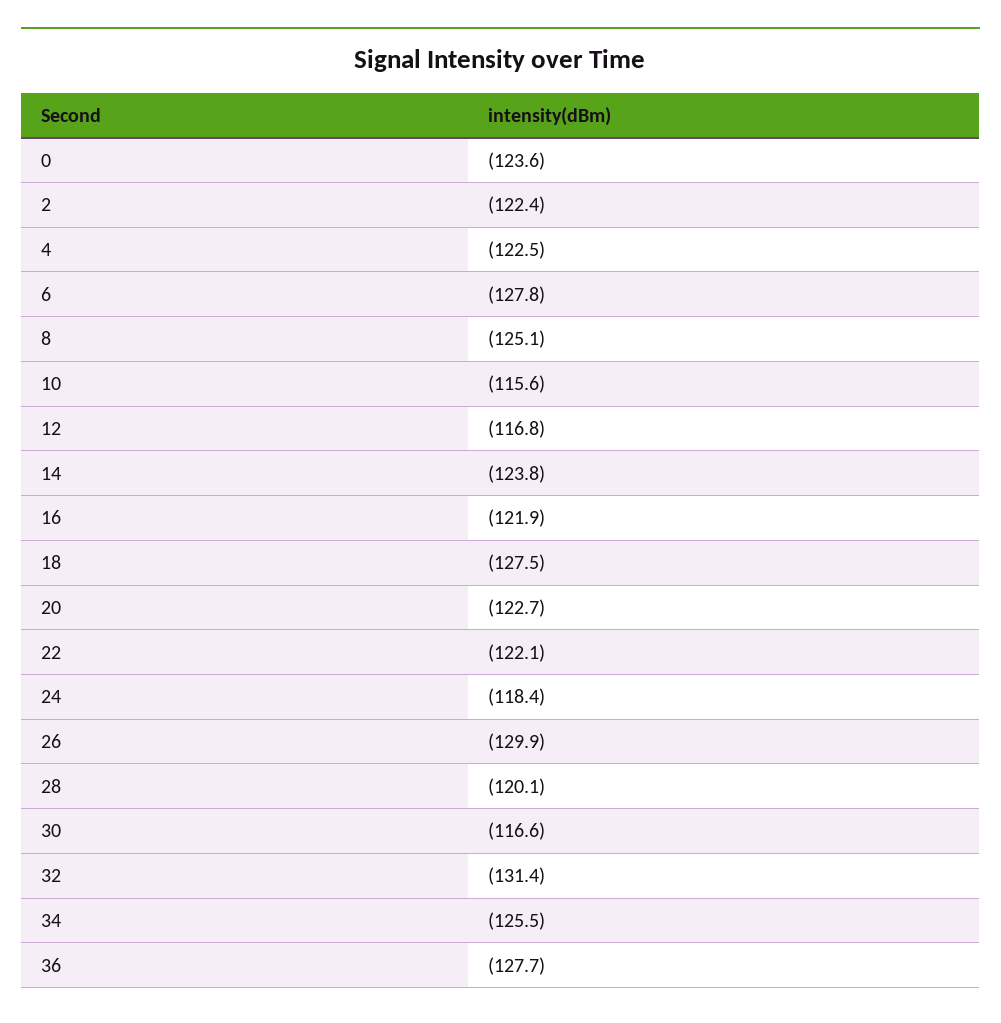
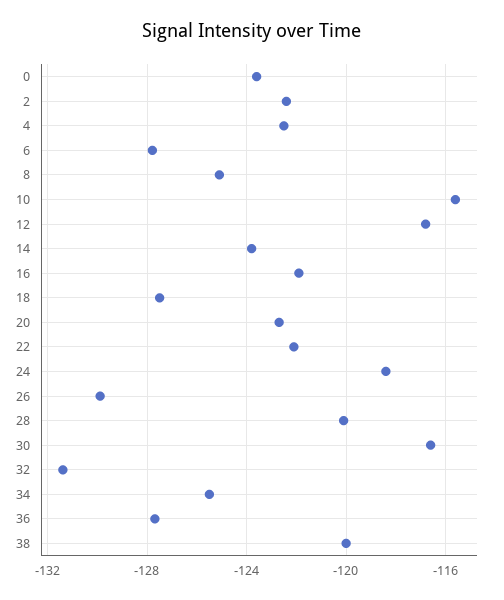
38: none -> -120

